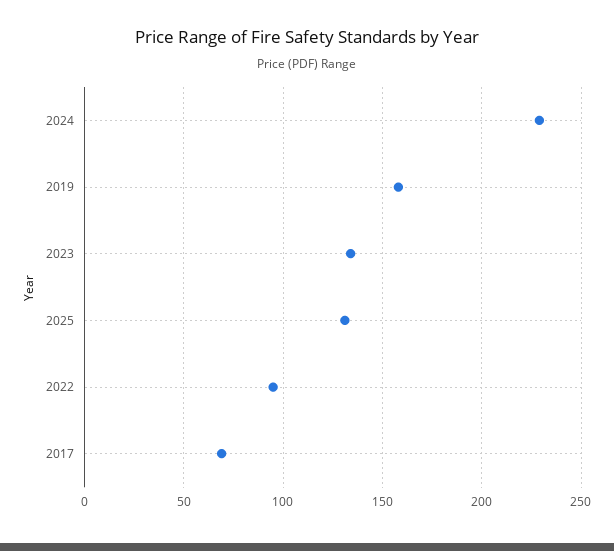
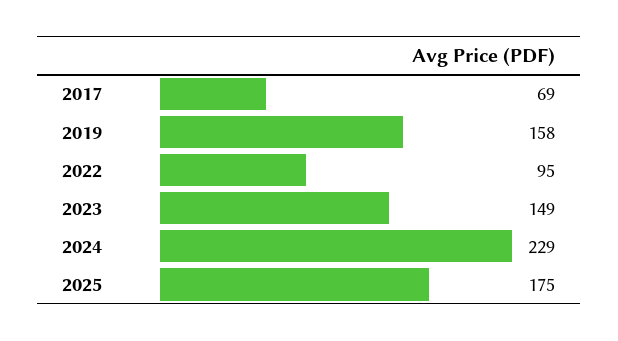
2023: 135 -> 149
2025: 130 -> 175

